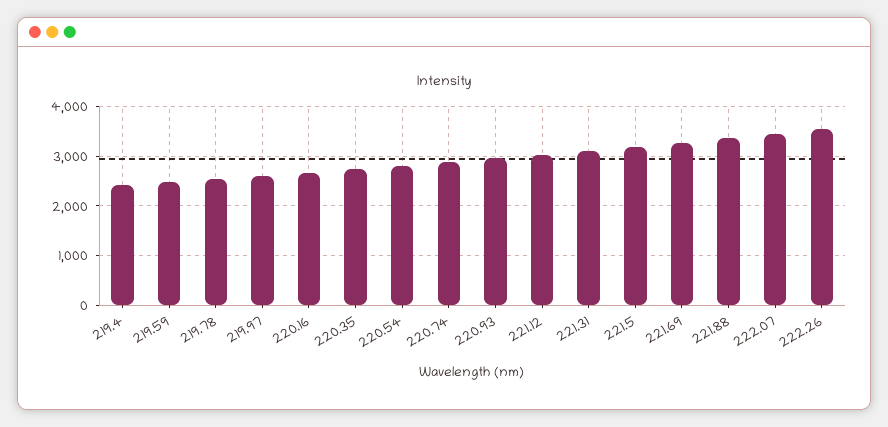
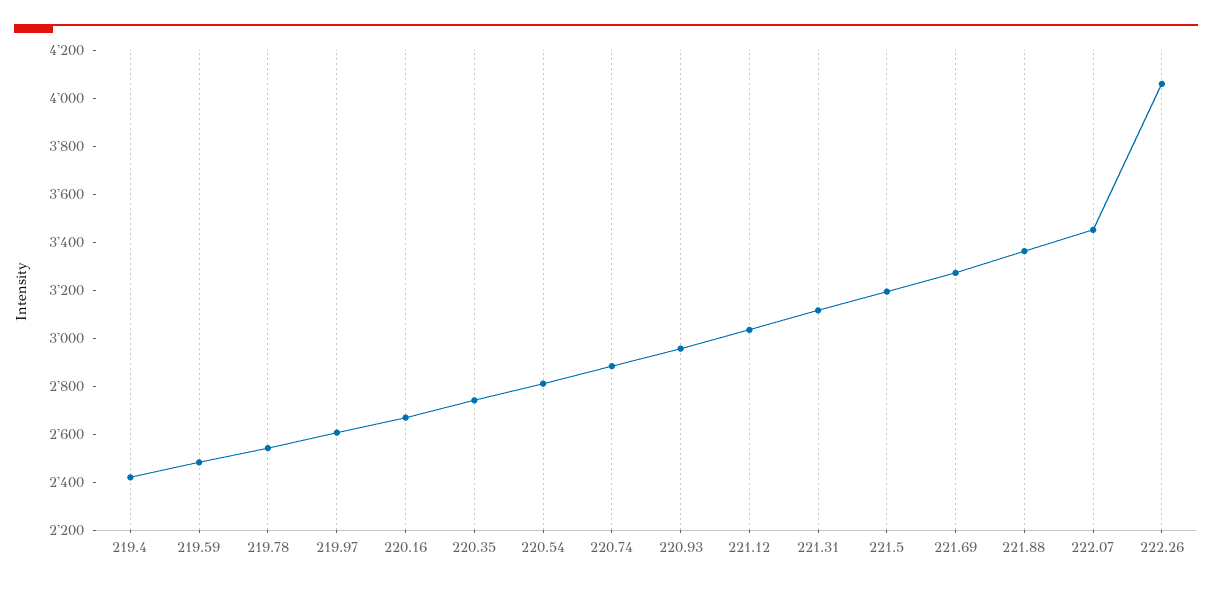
222.26: 3600 -> 4050

